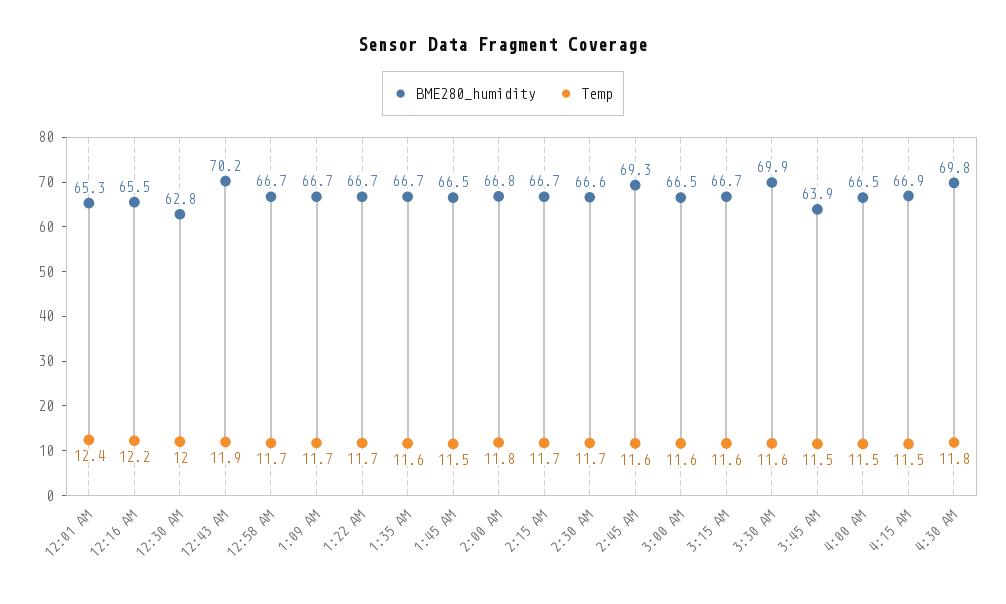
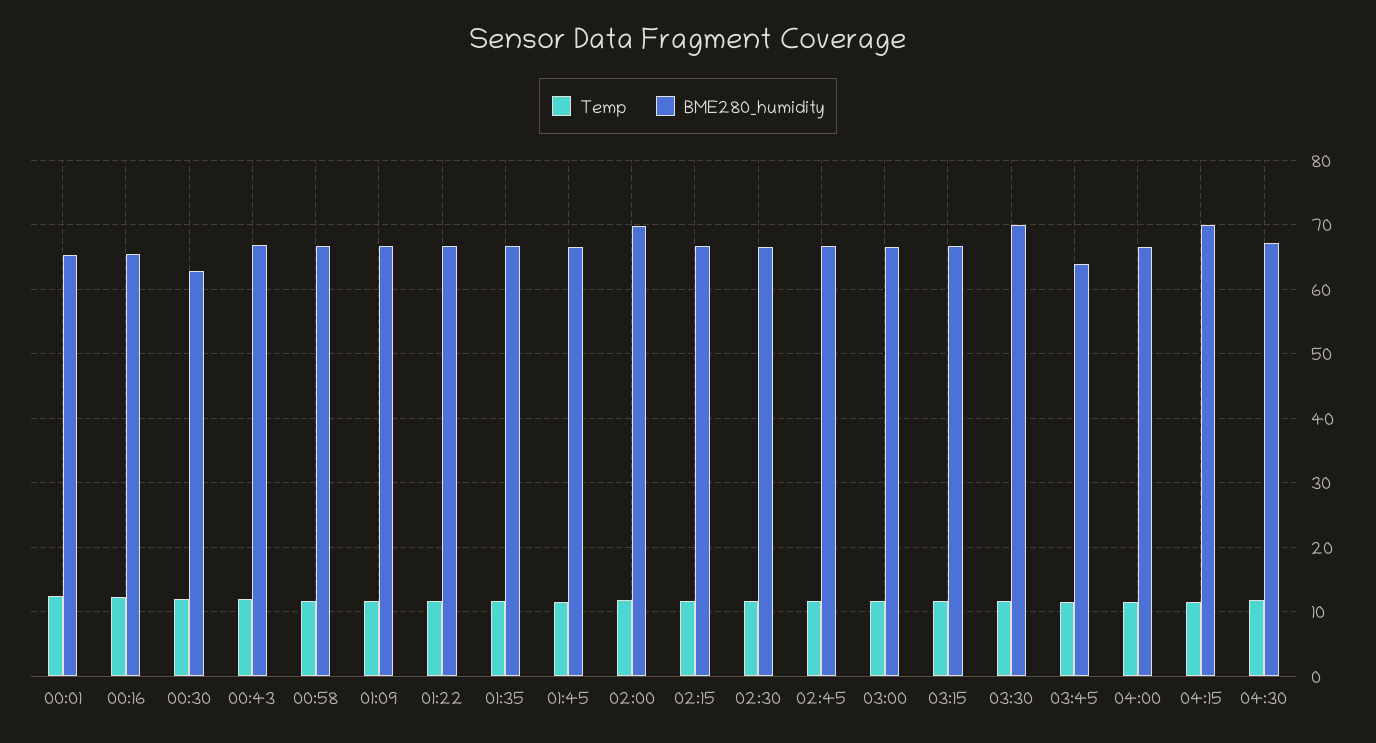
BME280_humidity, 12:43 AM: 70.2 -> 67
BME280_humidity, 2:00 AM: 66.8 -> 70
BME280_humidity, 2:45 AM: 69.3 -> 67
BME280_humidity, 4:15 AM: 66.9 -> 70
BME280_humidity, 4:30 AM: 69.8 -> 67

